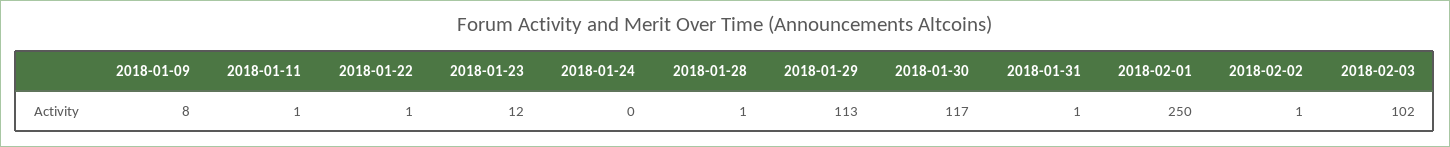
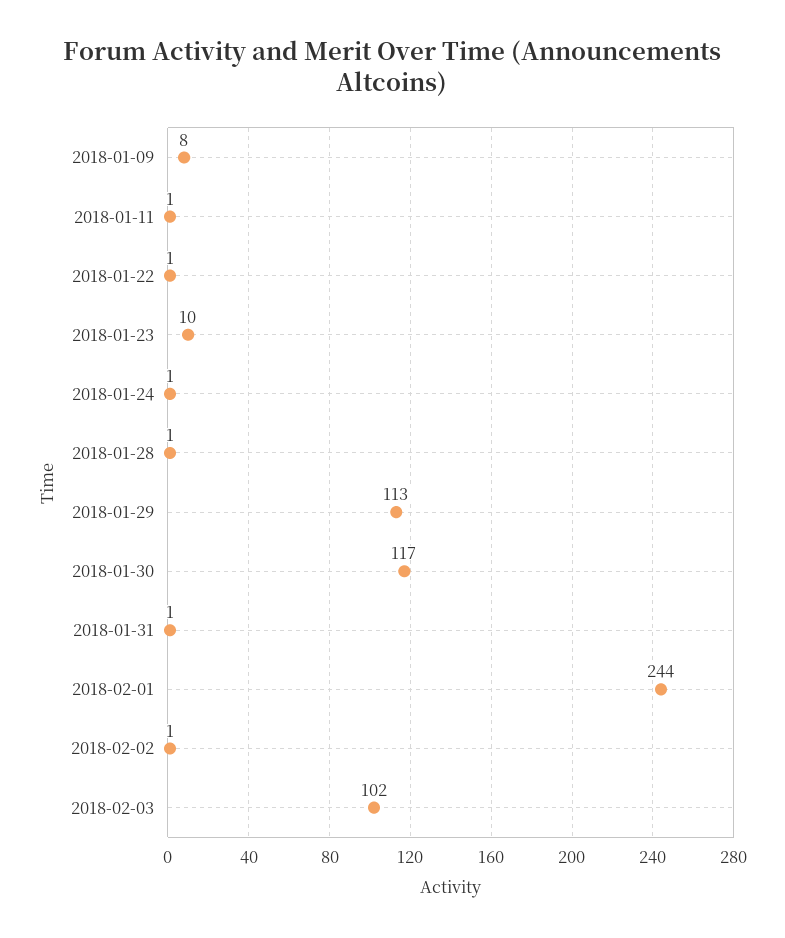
2018-01-23: 12 -> 10
2018-01-24: 0 -> 1
2018-02-01: 250 -> 244

